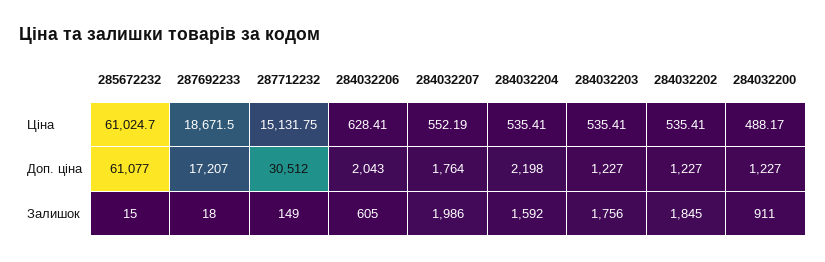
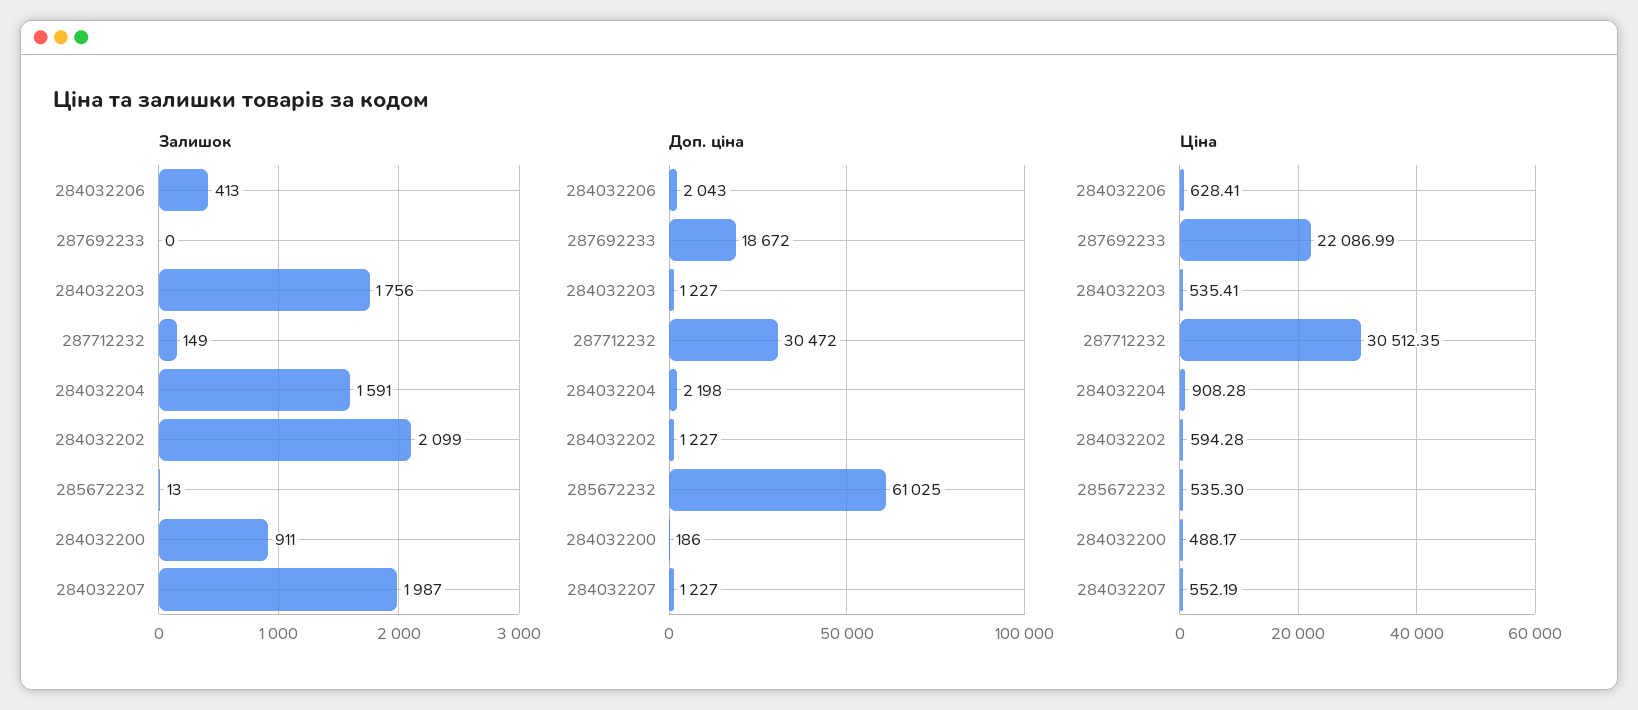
Ціна, 285672232: 61024.7 -> 535.3
Ціна, 287692233: 18671.5 -> 22086.99
Ціна, 287712232: 15131.75 -> 30512.35
Ціна, 284032204: 535.41 -> 908.28
Ціна, 284032202: 535.41 -> 594.28
Доп. ціна, 285672232: 61077 -> 61025
Доп. ціна, 287692233: 17207 -> 18672
Доп. ціна, 287712232: 30512 -> 30472
Доп. ціна, 284032207: 1764 -> 1227
Доп. ціна, 284032200: 1227 -> 186
Залишок, 285672232: 15 -> 13
Залишок, 287692233: 18 -> 0
Залишок, 284032206: 605 -> 413
Залишок, 284032207: 1986 -> 1987
Залишок, 284032204: 1592 -> 1591
Залишок, 284032202: 1845 -> 2099

